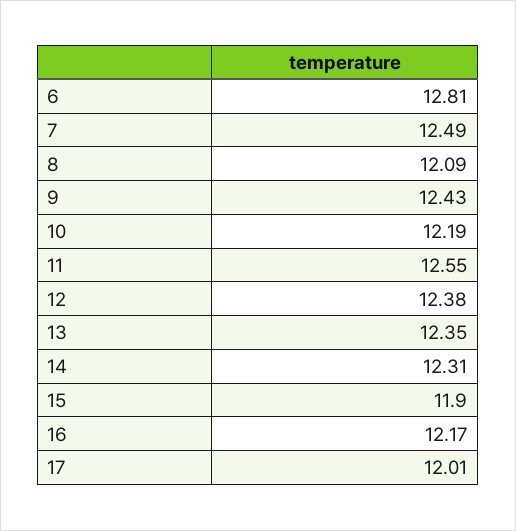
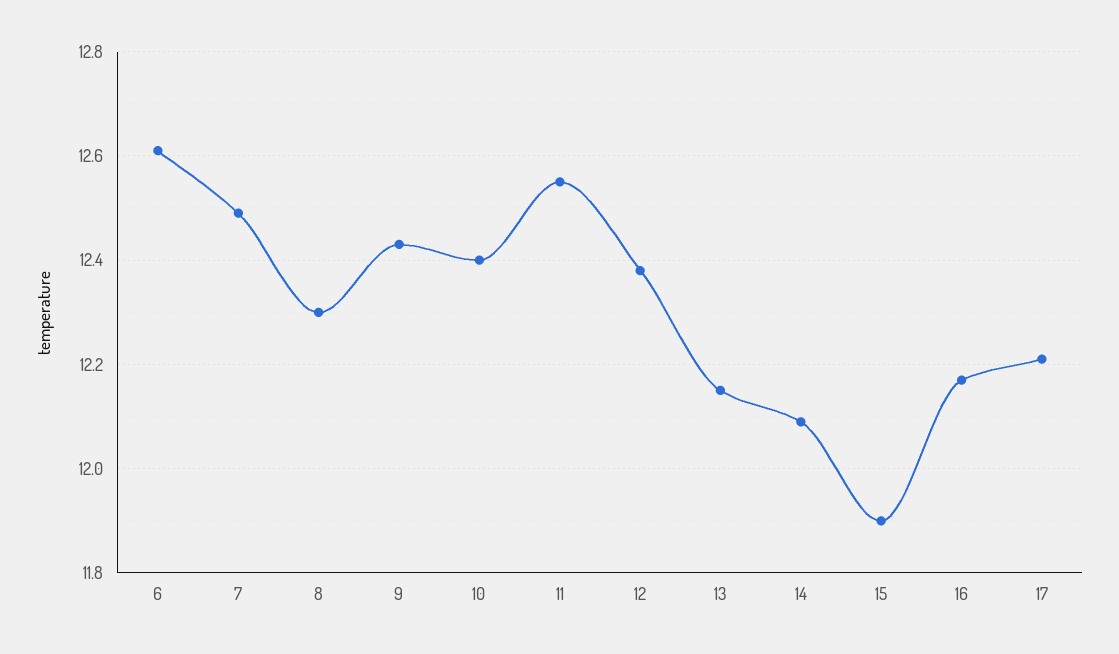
6: 12.81 -> 12.6
8: 12.09 -> 12.3
10: 12.19 -> 12.4
13: 12.35 -> 12.15
14: 12.31 -> 12.1
17: 12.01 -> 12.2

